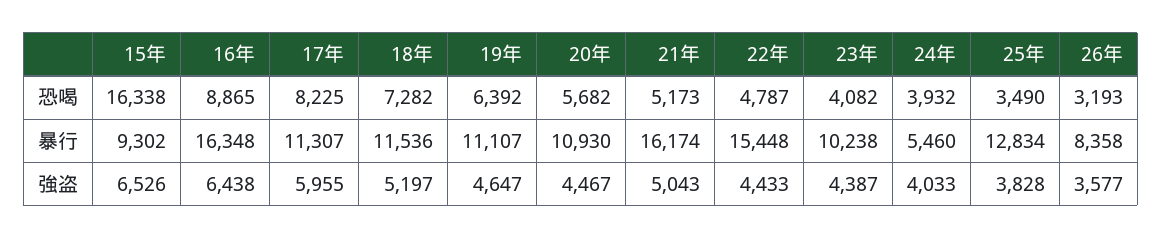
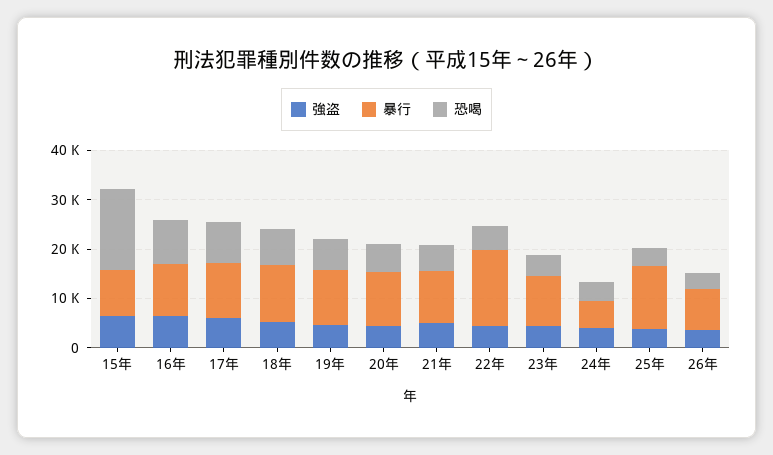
暴行, 16年: 16348 -> 10000
暴行, 21年: 16174 -> 10000

